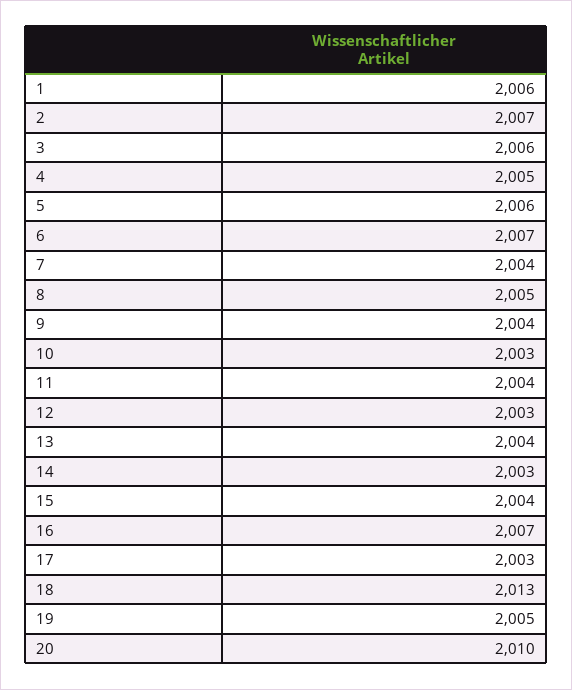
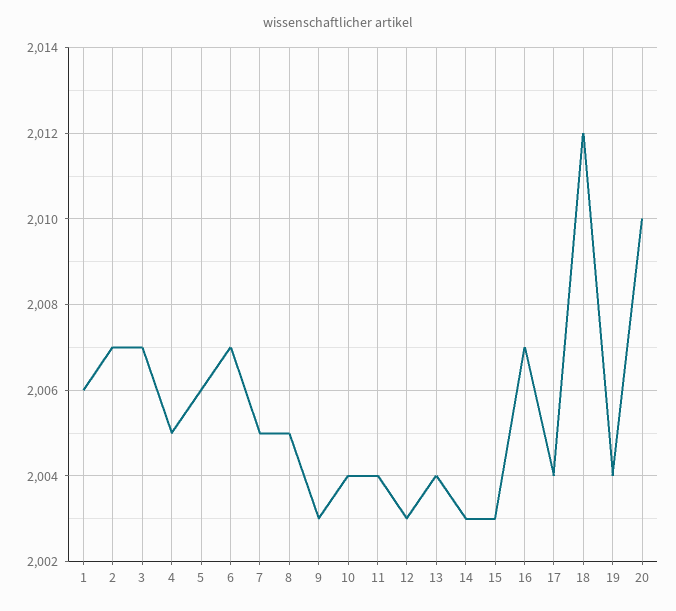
3: 2006 -> 2007
7: 2004 -> 2005
9: 2004 -> 2003
10: 2003 -> 2004
15: 2004 -> 2003
17: 2003 -> 2004
18: 2013 -> 2012
19: 2005 -> 2004

